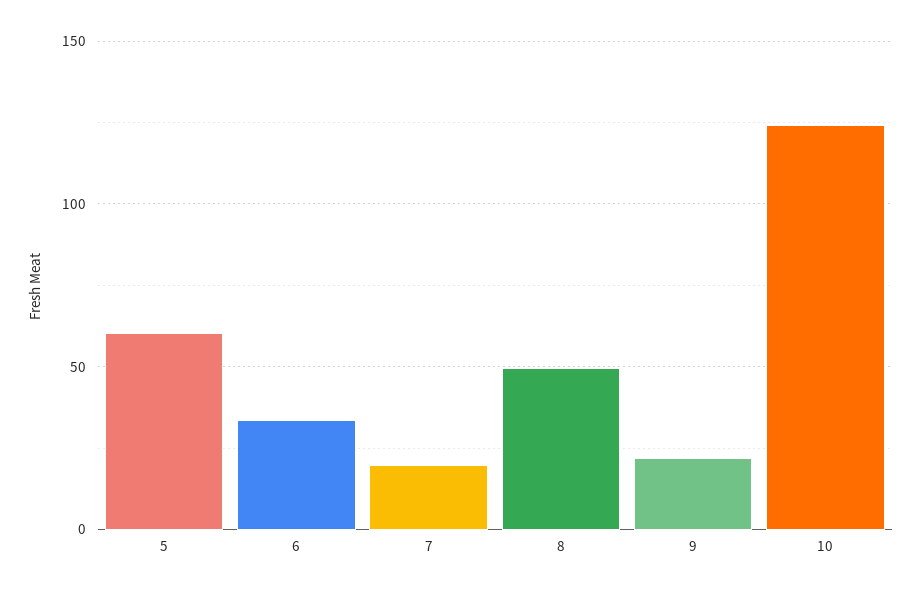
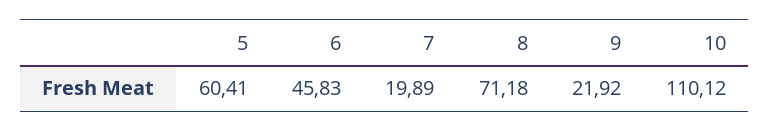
6: 35 -> 45.83
8: 50 -> 71.18
10: 125 -> 110.12

